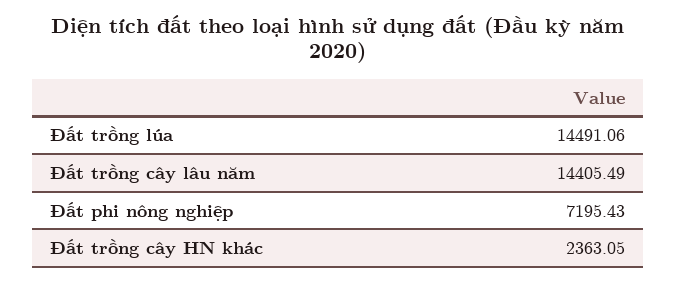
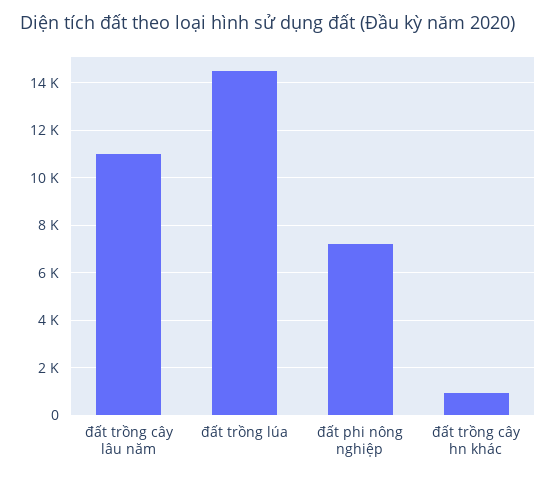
Đất trồng cây lâu năm: 14405.49 -> 11000
Đất trồng cây HN khác: 2363.05 -> 1000

